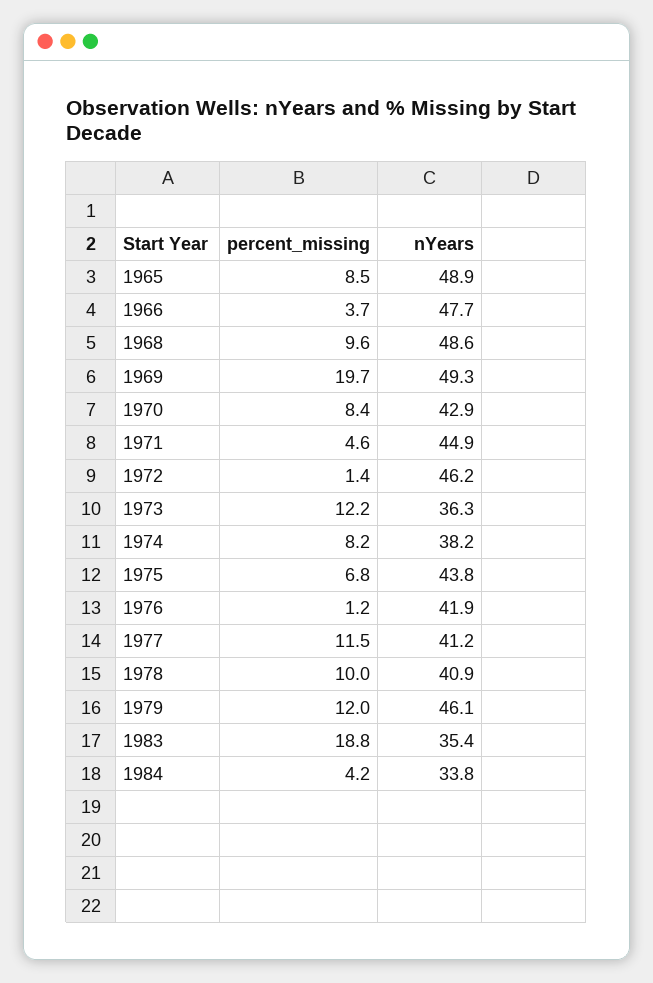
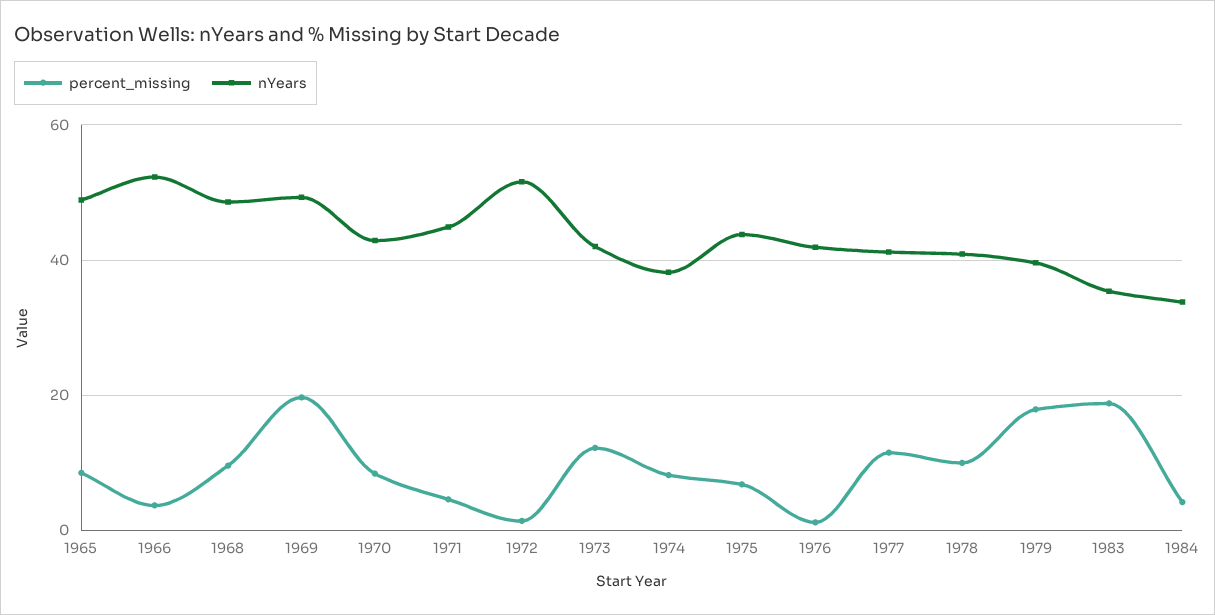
nYears, 1966: 47.7 -> 52
nYears, 1972: 46.2 -> 52
nYears, 1973: 36.3 -> 42
percent_missing, 1979: 12 -> 18
nYears, 1979: 46.1 -> 40

